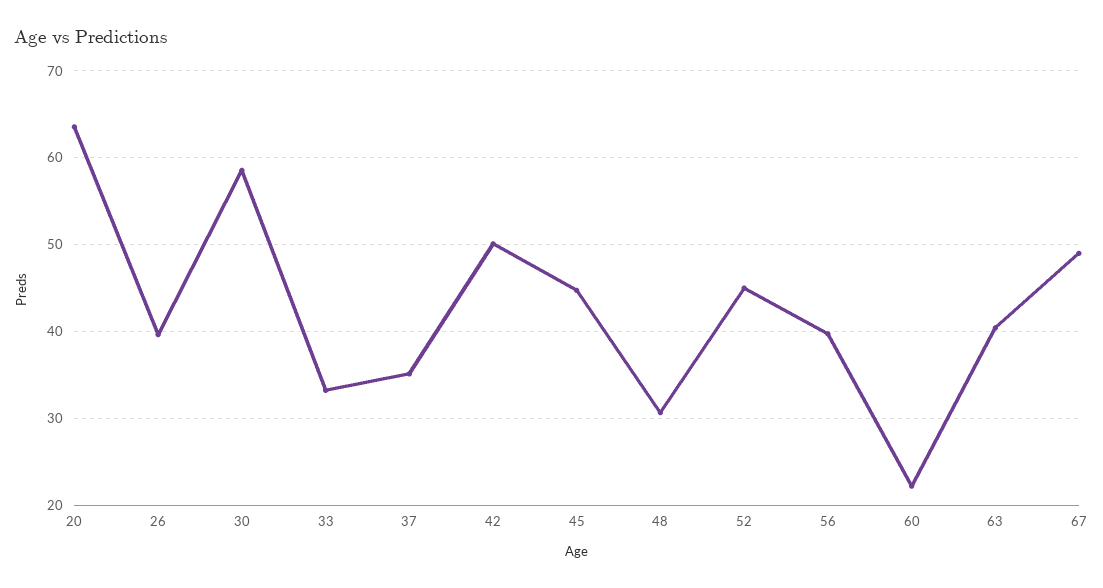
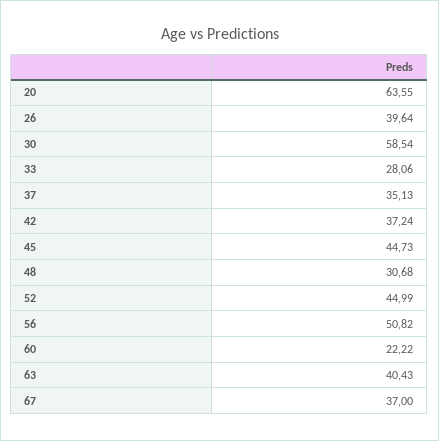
33: 33 -> 28.06
42: 50 -> 37.24
56: 40 -> 50.82
67: 49 -> 37

